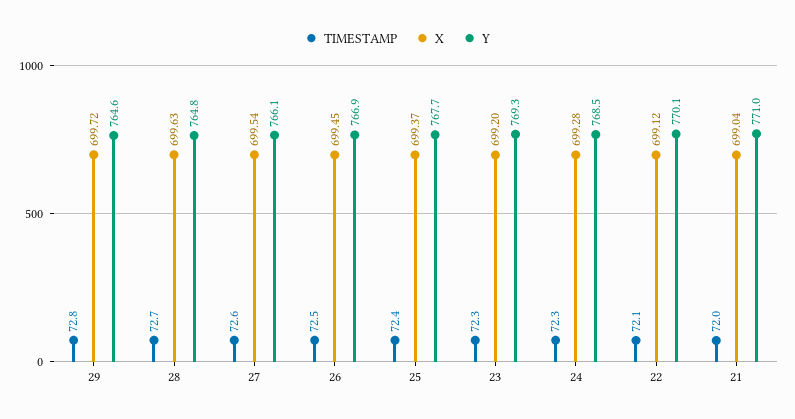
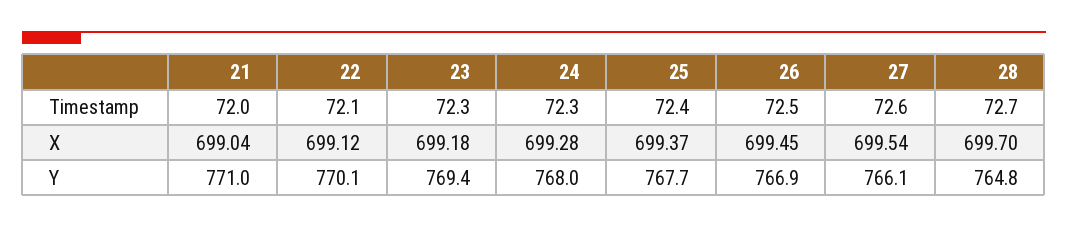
TIMESTAMP, 29: 72.8 -> none
X, 29: 699.72 -> none
Y, 29: 764.6 -> none
X, 28: 699.63 -> 699.7
X, 23: 699.2 -> 699.18
Y, 23: 769.3 -> 769.4
Y, 24: 768.5 -> 768

